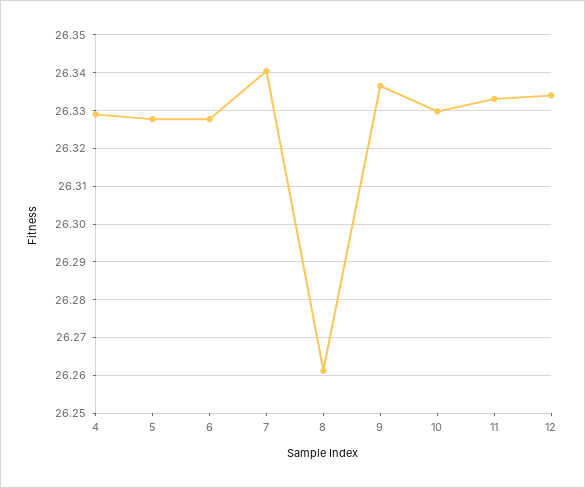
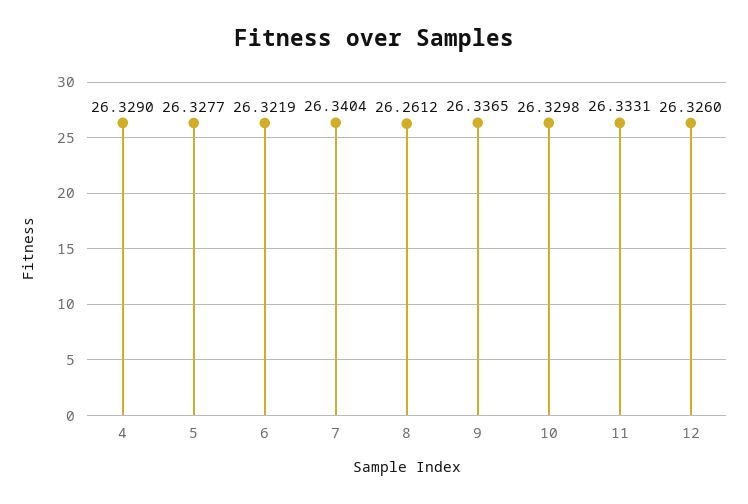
6: 26.328 -> 26.3219
12: 26.334 -> 26.326

